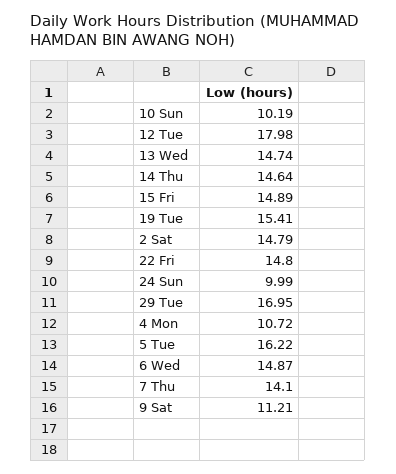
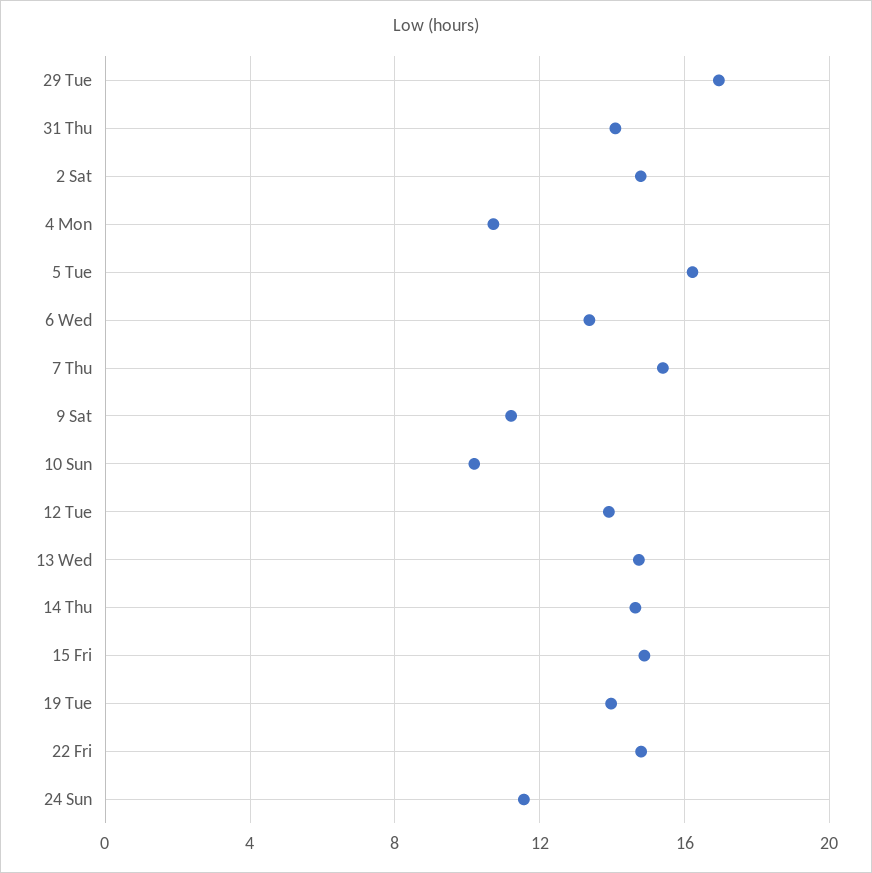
12 Tue: 17.98 -> 14
19 Tue: 15.41 -> 14
24 Sun: 9.99 -> 11.5
6 Wed: 14.87 -> 13.5
7 Thu: 14.1 -> 15.5
31 Thu: none -> 14

